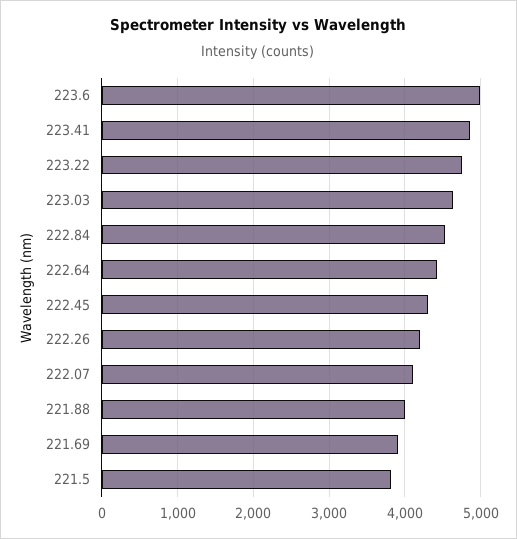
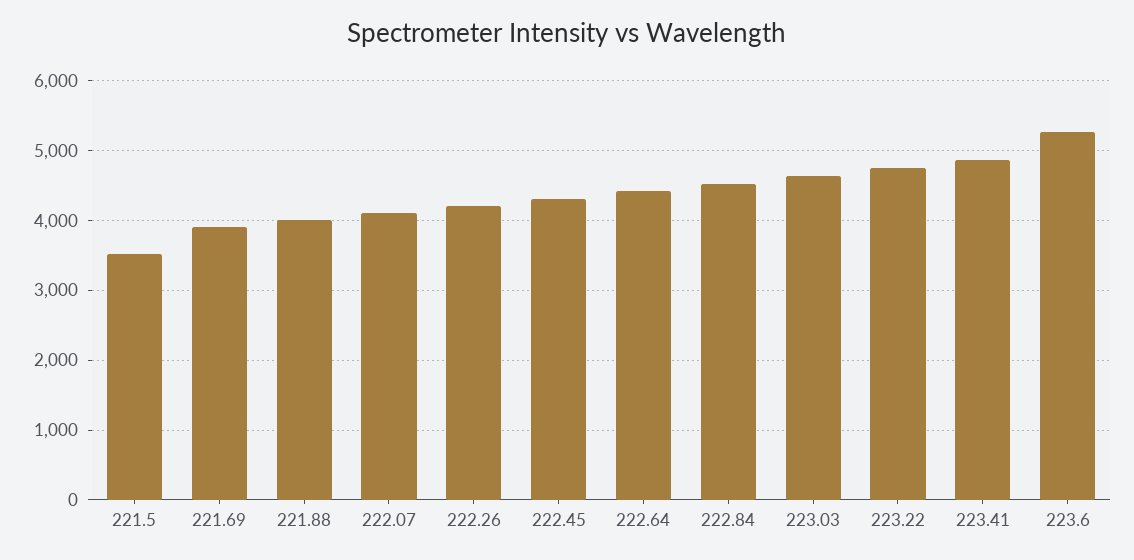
223.6: 5000 -> 5300
221.5: 3800 -> 3500

